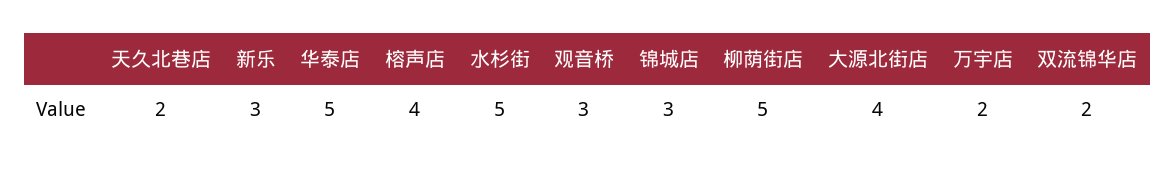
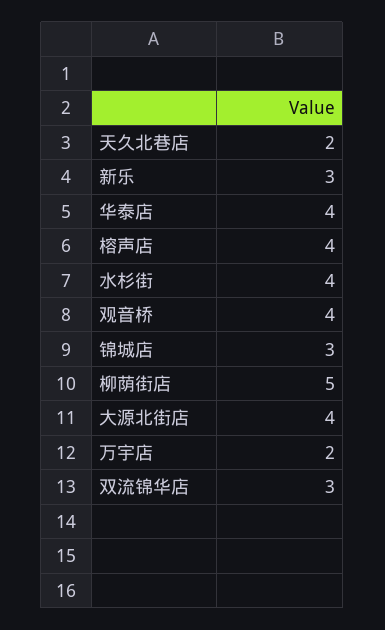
华泰店: 5 -> 4
水杉街: 5 -> 4
观音桥: 3 -> 4
双流锦华店: 2 -> 3

